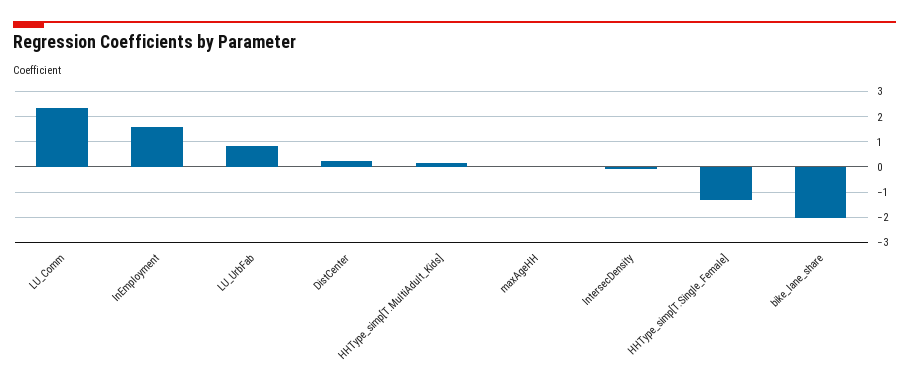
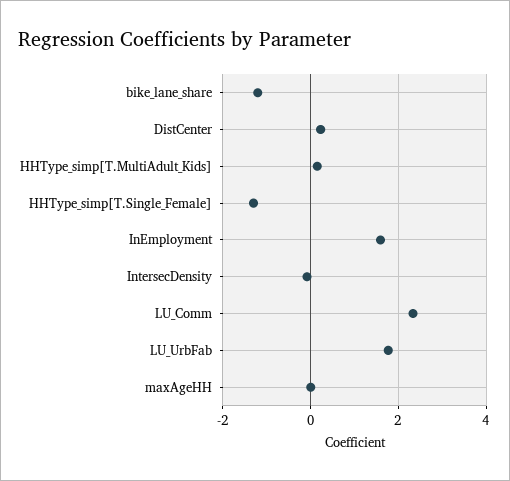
LU_UrbFab: 0.75 -> 1.8
bike_lane_share: -2 -> -1.2

